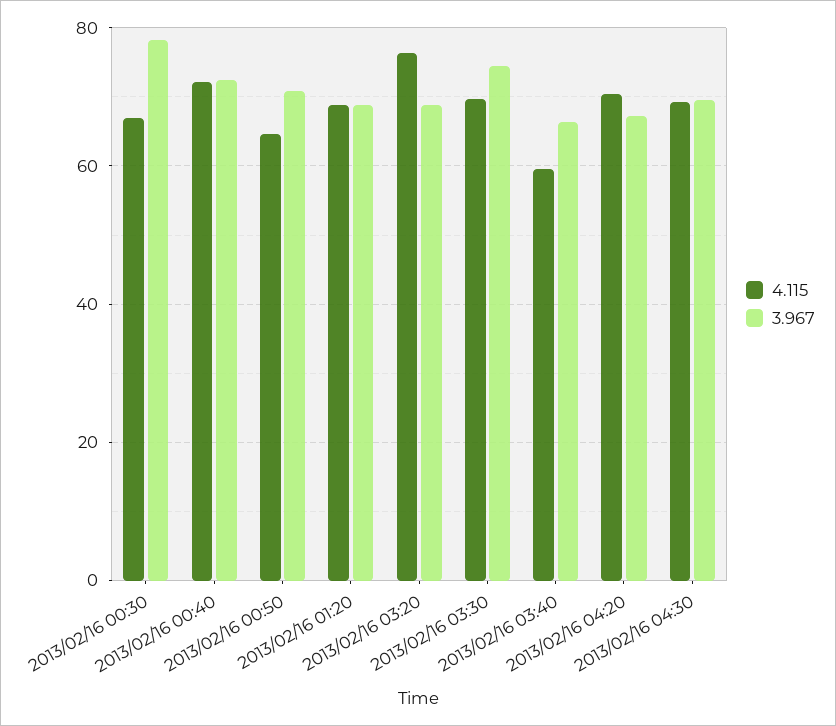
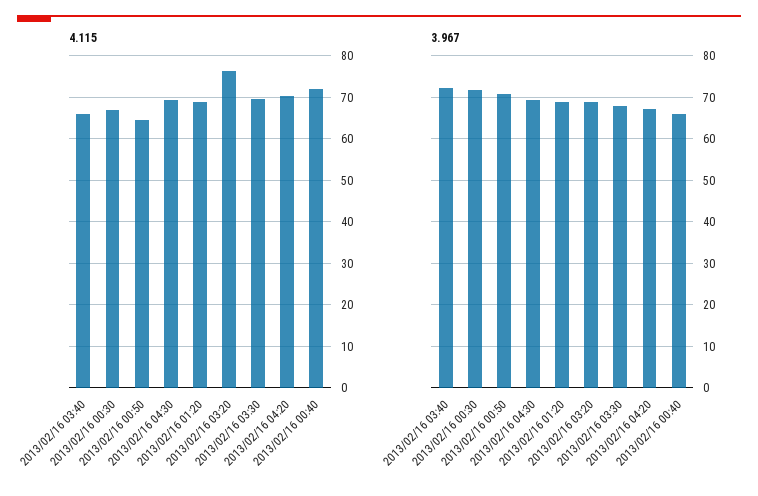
3.967, 2013/02/16 00:30: 78 -> 72
3.967, 2013/02/16 00:40: 72 -> 66
3.967, 2013/02/16 03:30: 74 -> 68
4.115, 2013/02/16 03:40: 60 -> 66
3.967, 2013/02/16 03:40: 66 -> 72

